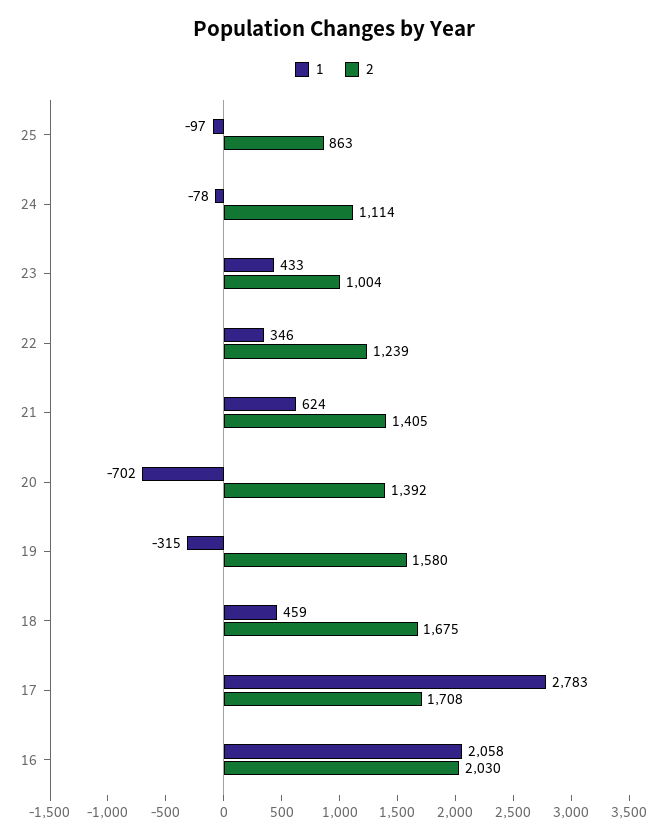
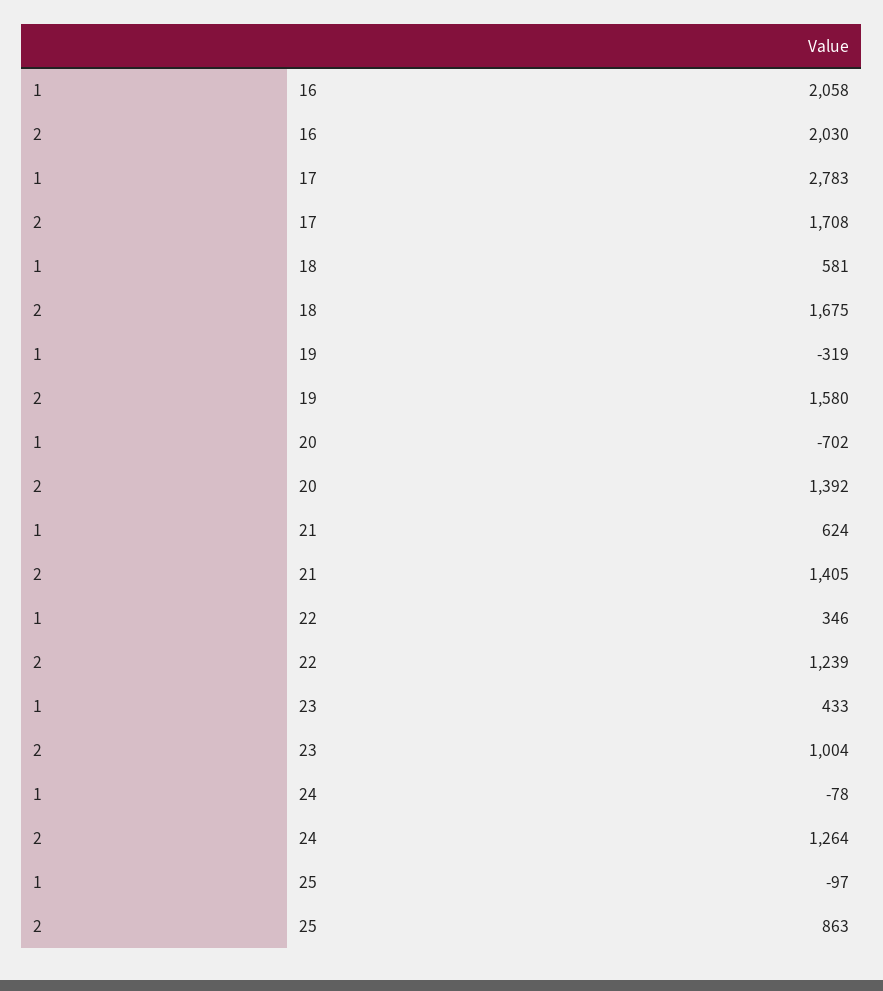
2, 24: 1114 -> 1264
1, 19: -315 -> -319
1, 18: 459 -> 581

